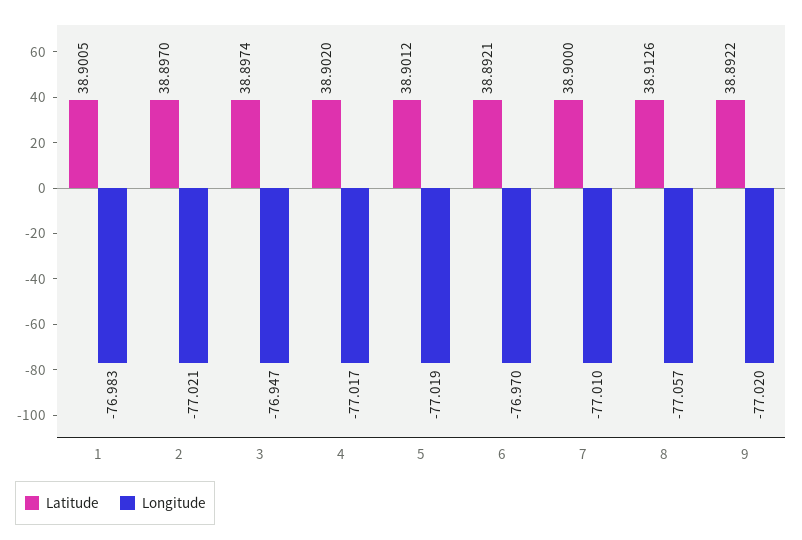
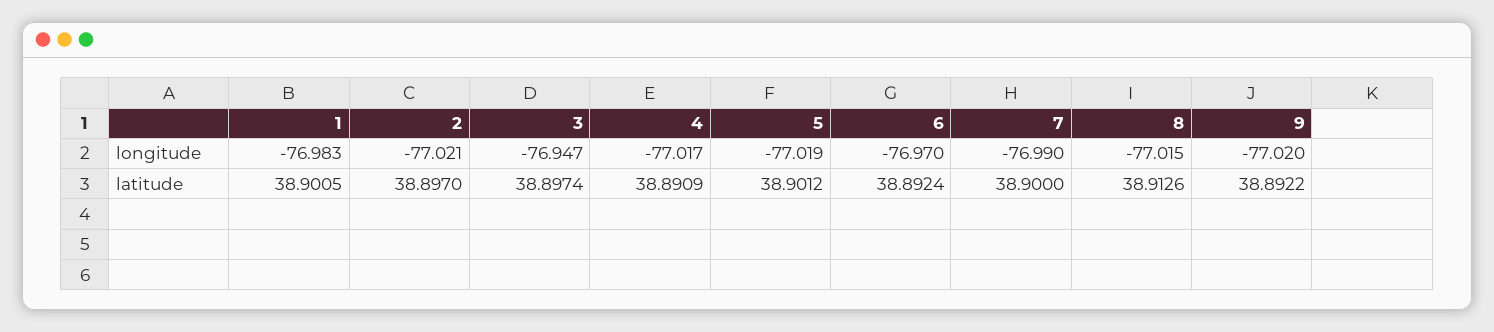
Latitude, 4: 38.902 -> 38.8909
Latitude, 6: 38.8921 -> 38.8924
Longitude, 7: -77.01 -> -76.99
Longitude, 8: -77.057 -> -77.015

